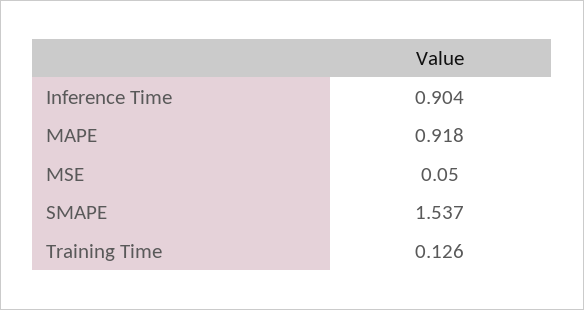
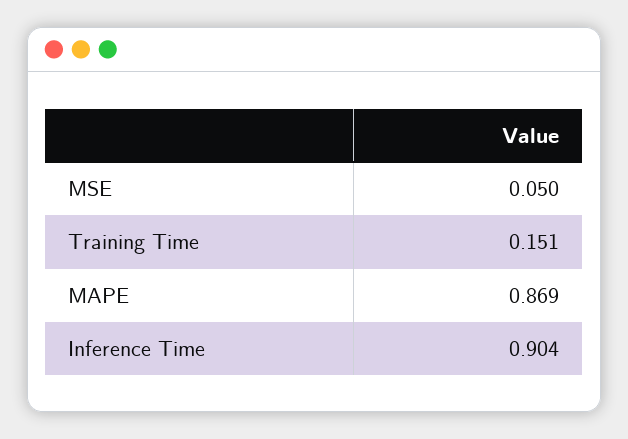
MAPE: 0.918 -> 0.869
SMAPE: 1.537 -> none
Training Time: 0.126 -> 0.151

